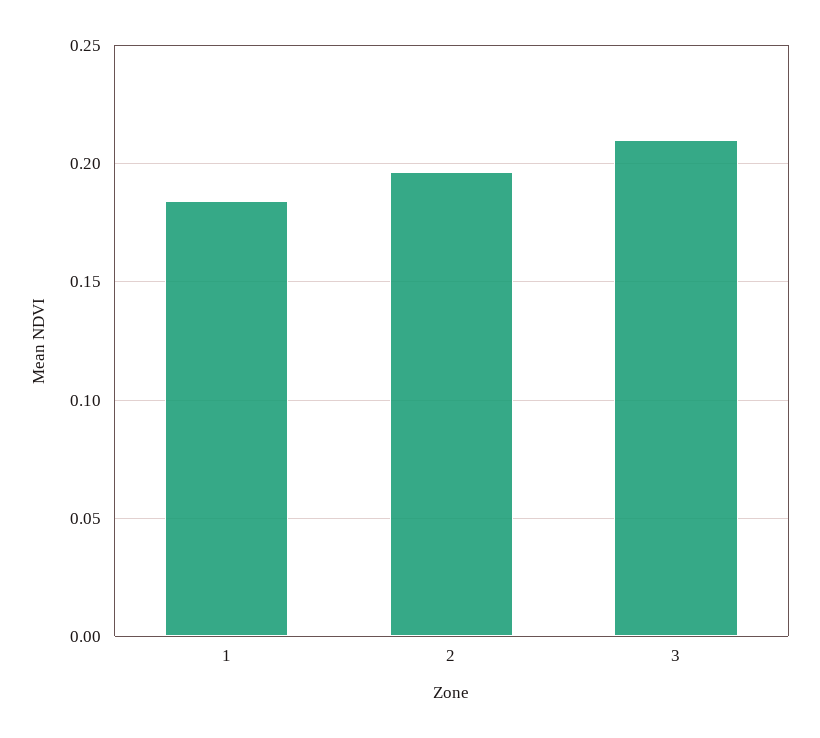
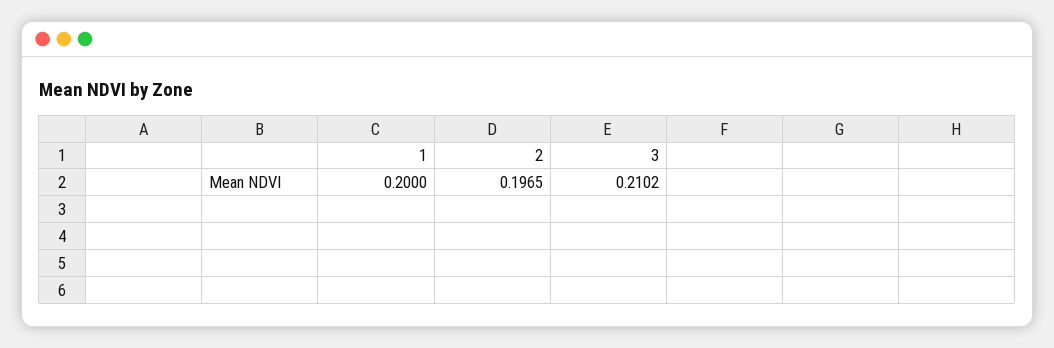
1: 0.185 -> 0.2

